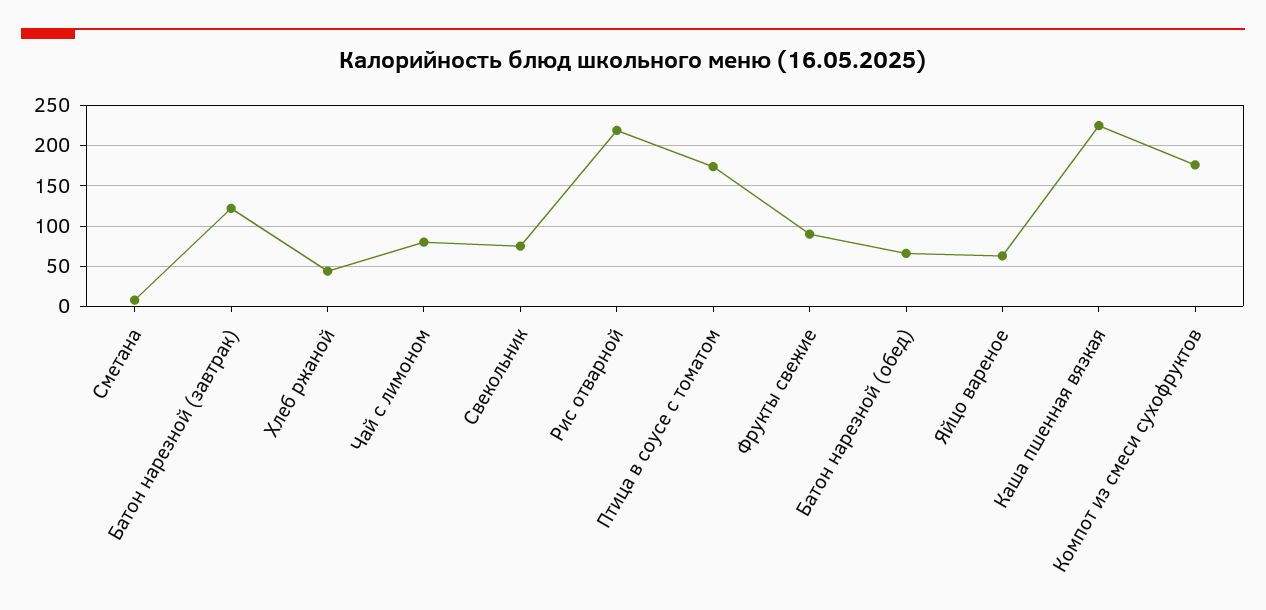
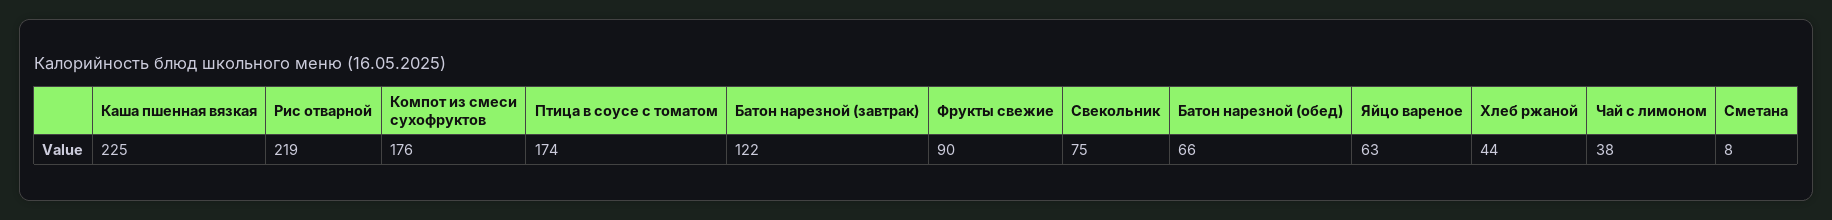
Чай с лимоном: 80 -> 38

